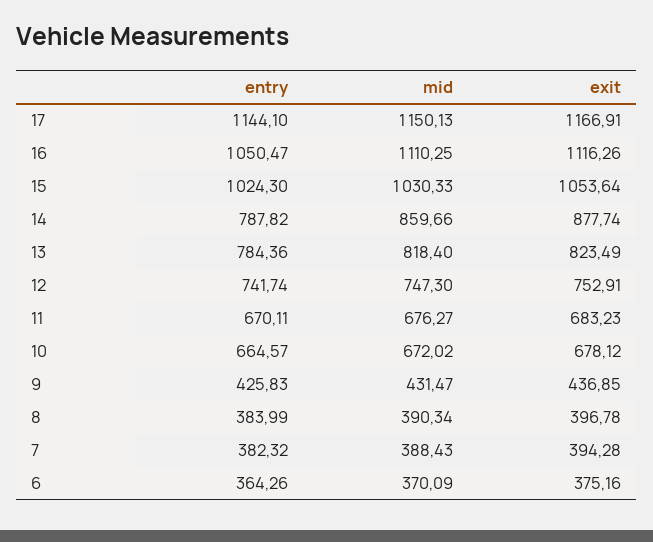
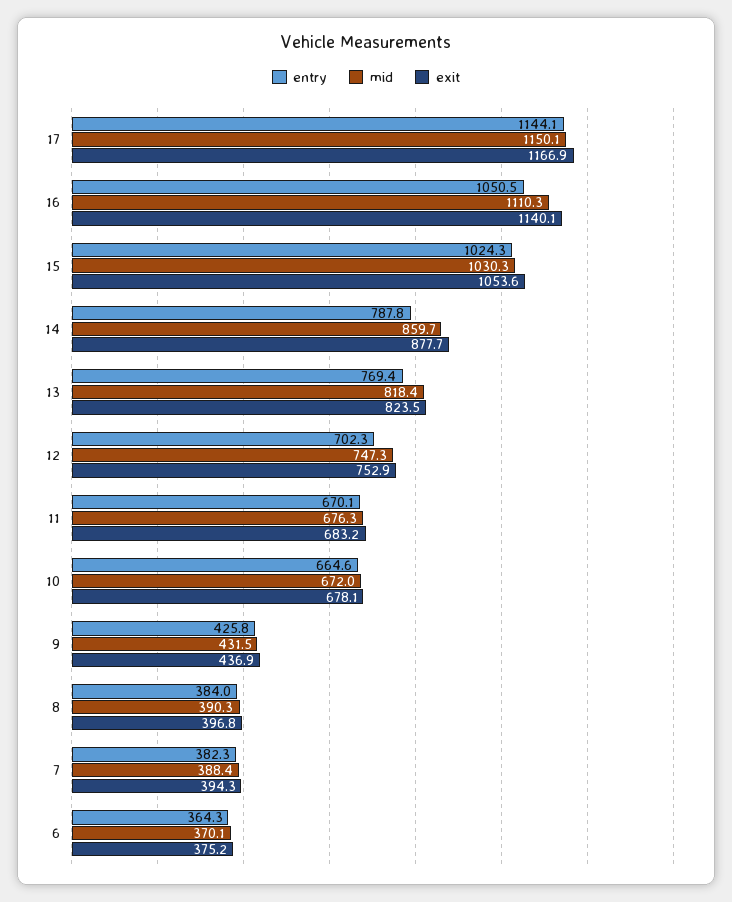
exit, 16: 1116.26 -> 1140.1
entry, 13: 784.36 -> 769.4
entry, 12: 741.74 -> 702.3

